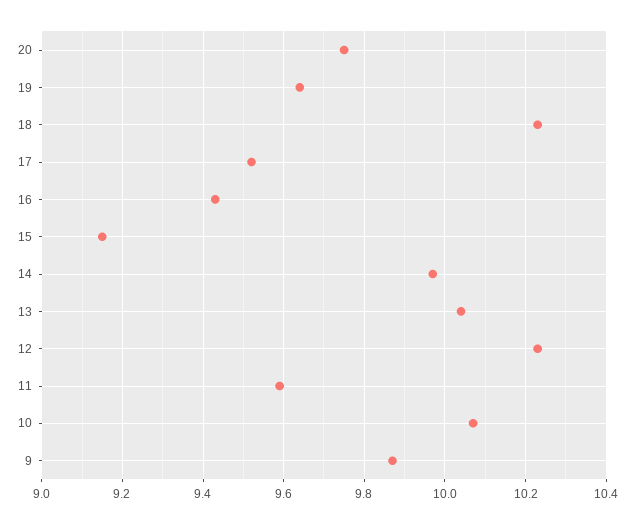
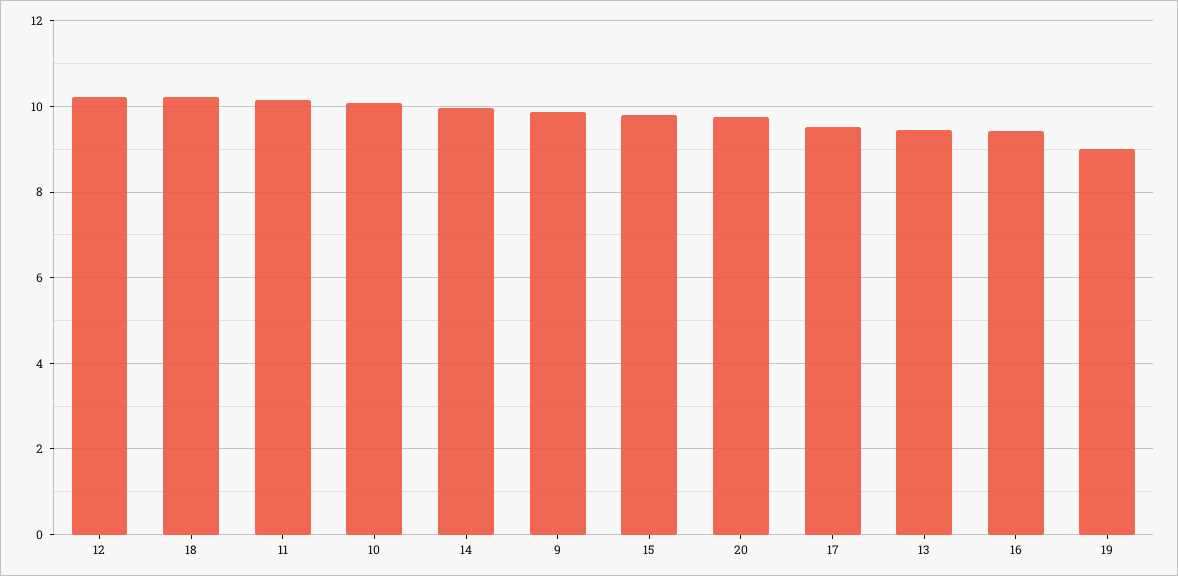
19: 9.65 -> 9
15: 9.15 -> 9.8
13: 10.05 -> 9.4
11: 9.6 -> 10.2

